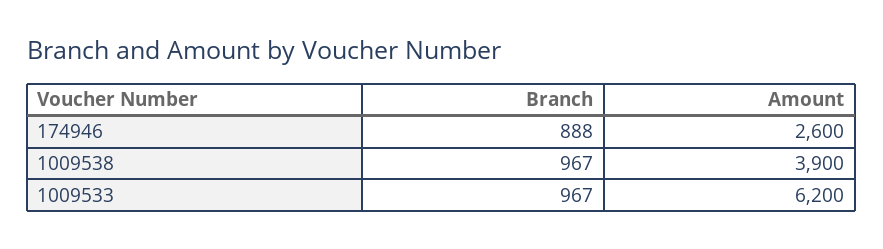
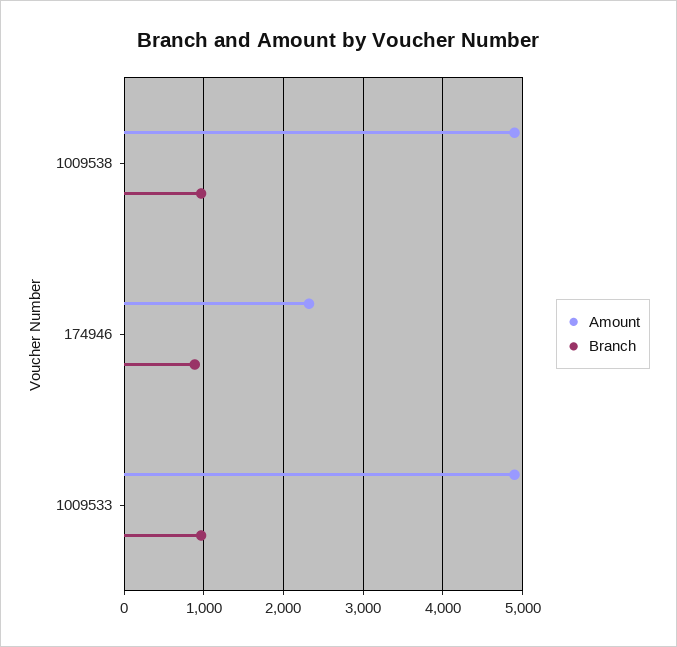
Amount, 174946: 2600 -> 2300
Amount, 1009538: 3900 -> 4900
Amount, 1009533: 6200 -> 4900

